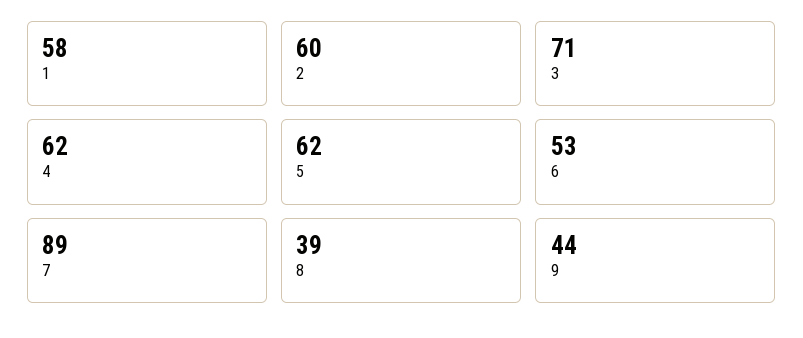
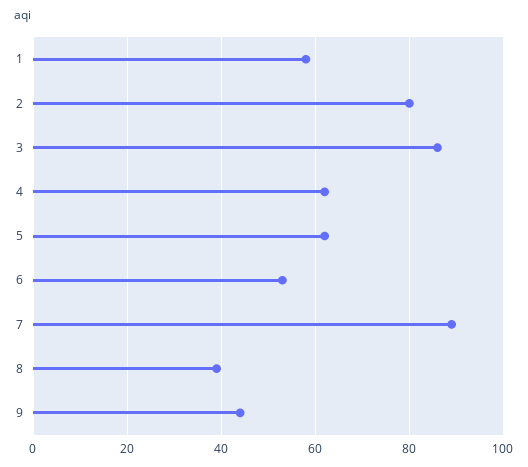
2: 60 -> 80
3: 71 -> 85

